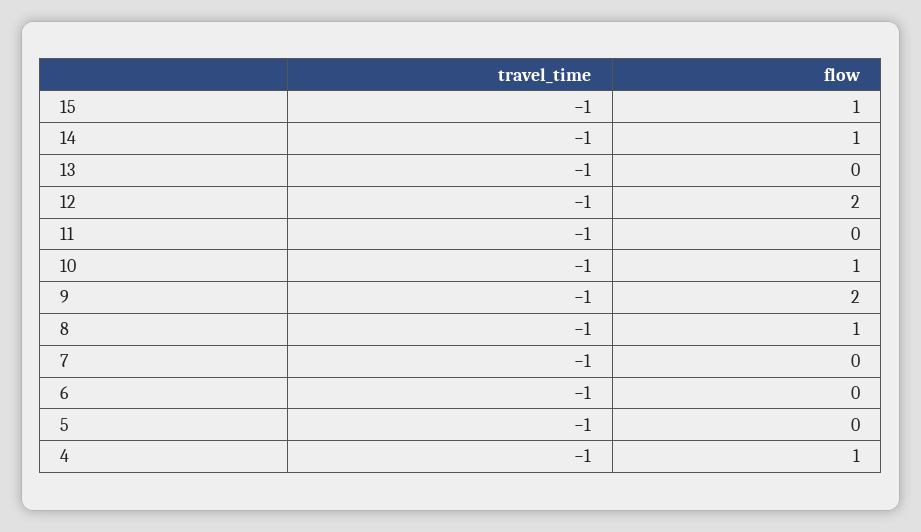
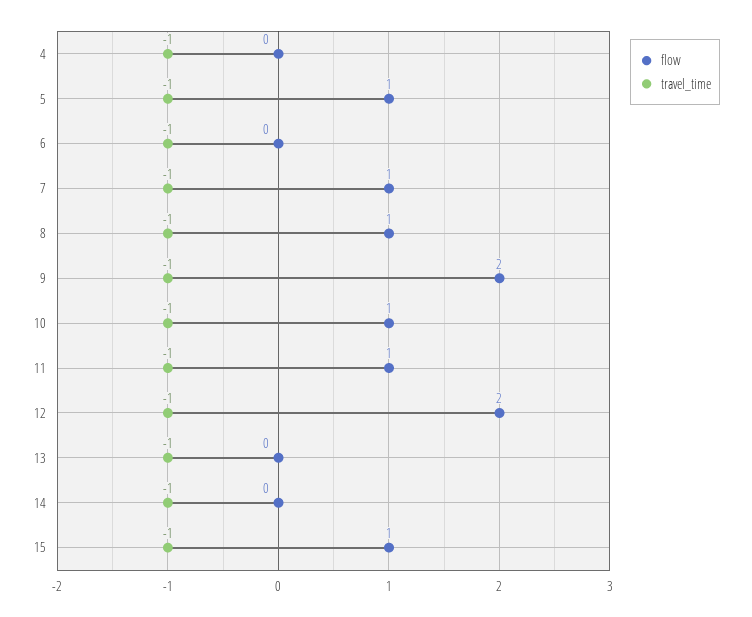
flow, 14: 1 -> 0
flow, 11: 0 -> 1
flow, 7: 0 -> 1
flow, 5: 0 -> 1
flow, 4: 1 -> 0

